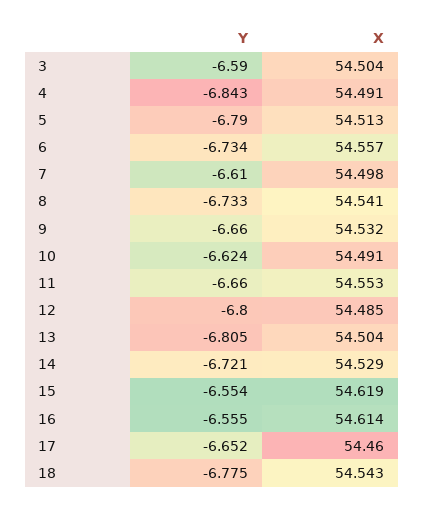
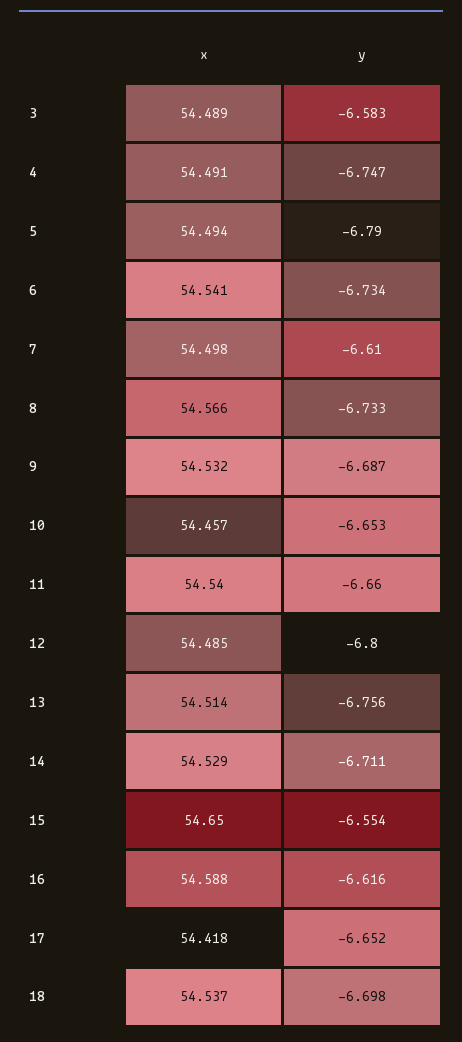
Y, 3: -6.59 -> -6.583
X, 3: 54.504 -> 54.489
Y, 4: -6.843 -> -6.747
X, 5: 54.513 -> 54.494
X, 6: 54.557 -> 54.541
X, 8: 54.541 -> 54.566
Y, 9: -6.66 -> -6.687
Y, 10: -6.624 -> -6.653
X, 10: 54.491 -> 54.457
X, 11: 54.553 -> 54.54
Y, 13: -6.805 -> -6.756
X, 13: 54.504 -> 54.514
Y, 14: -6.721 -> -6.711
X, 15: 54.619 -> 54.65
Y, 16: -6.555 -> -6.616
X, 16: 54.614 -> 54.588
X, 17: 54.46 -> 54.418
Y, 18: -6.775 -> -6.698
X, 18: 54.543 -> 54.537

